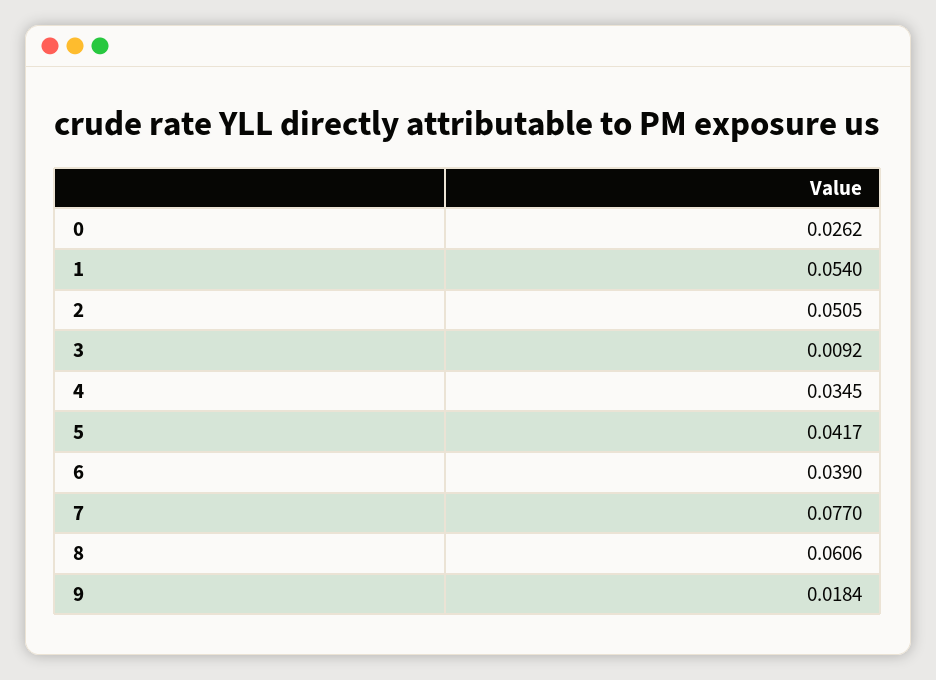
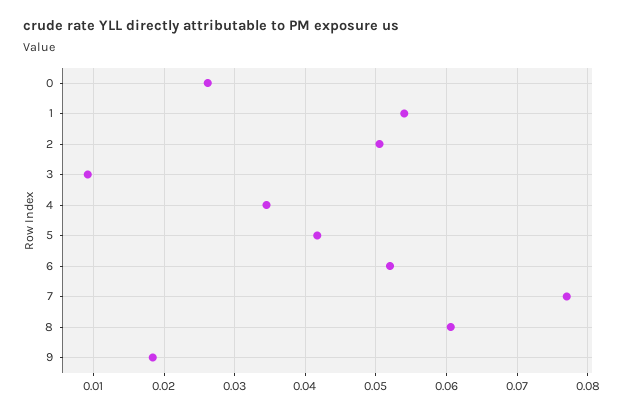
6: 0.039 -> 0.052

